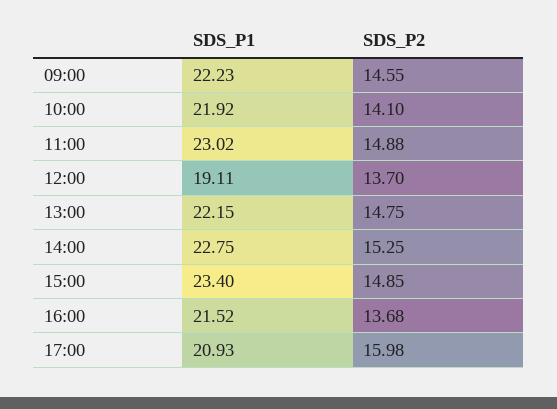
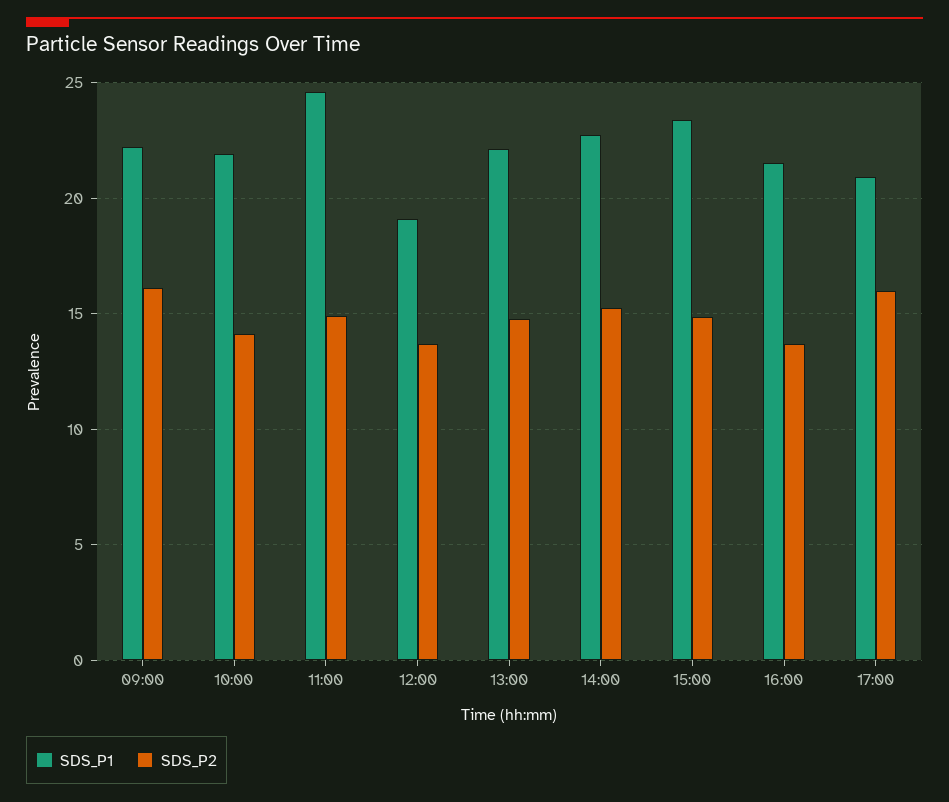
SDS_P2, 09:00: 14.55 -> 16
SDS_P1, 11:00: 23.02 -> 24.5

